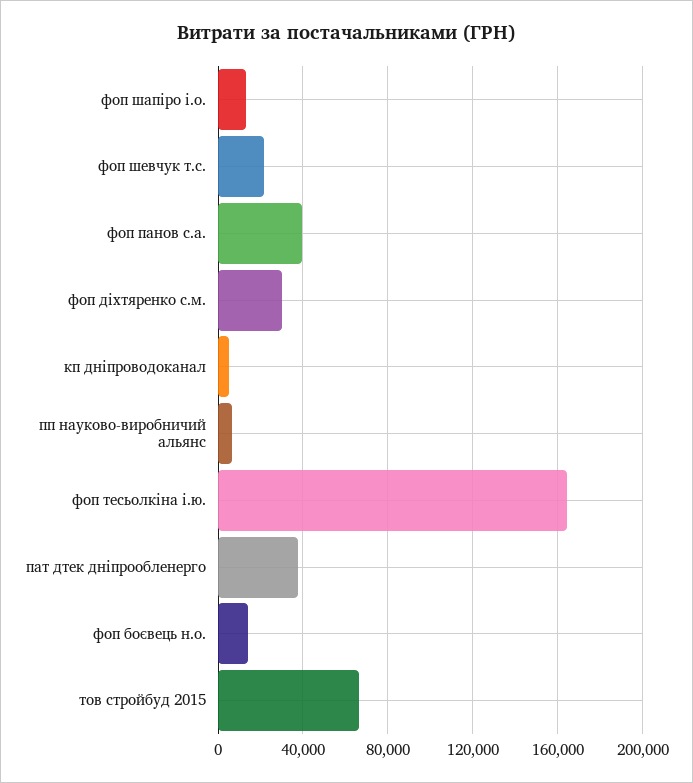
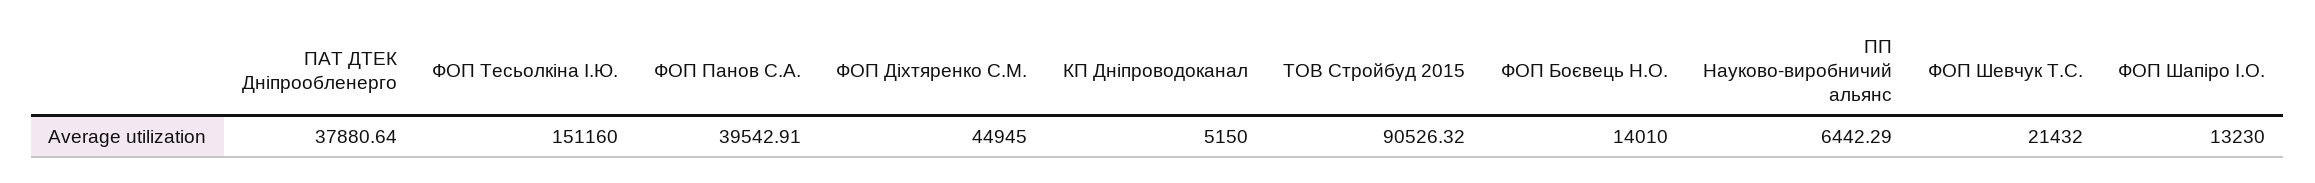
фоп діхтяренко с.м.: 30000 -> 44945
фоп тесьолкіна і.ю.: 165000 -> 151160
тов стройбуд 2015: 65000 -> 90526.32

